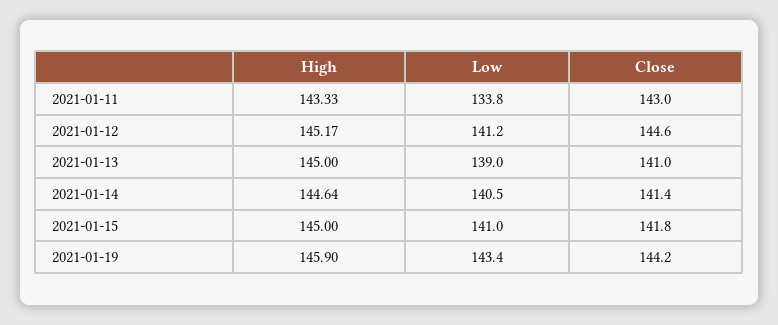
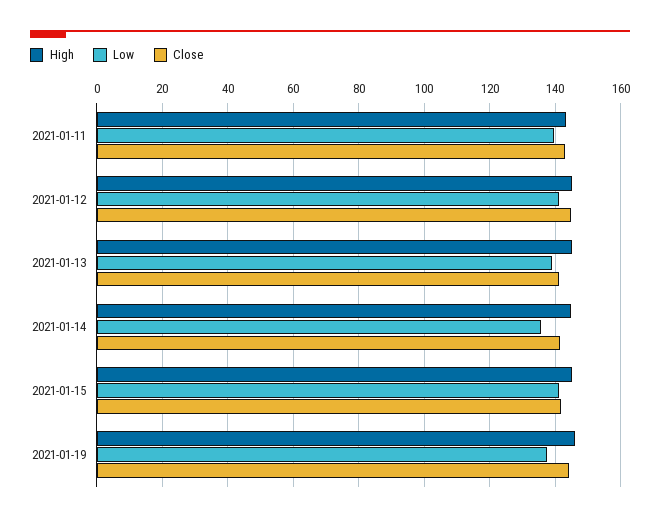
Low, 2021-01-11: 133.8 -> 140
Low, 2021-01-14: 140.5 -> 136
Low, 2021-01-19: 143.4 -> 138

